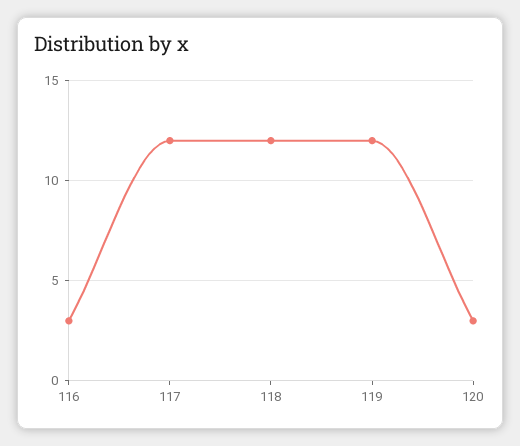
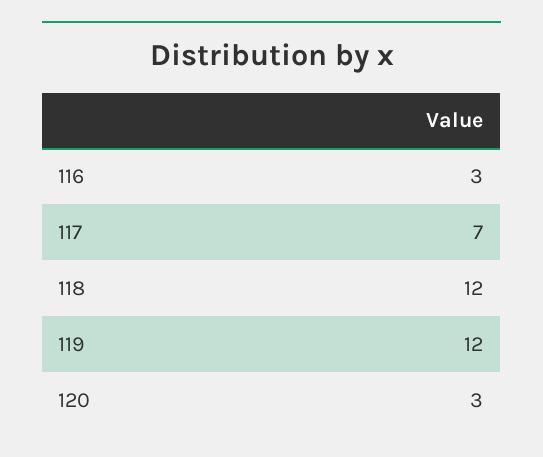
117: 12 -> 7

